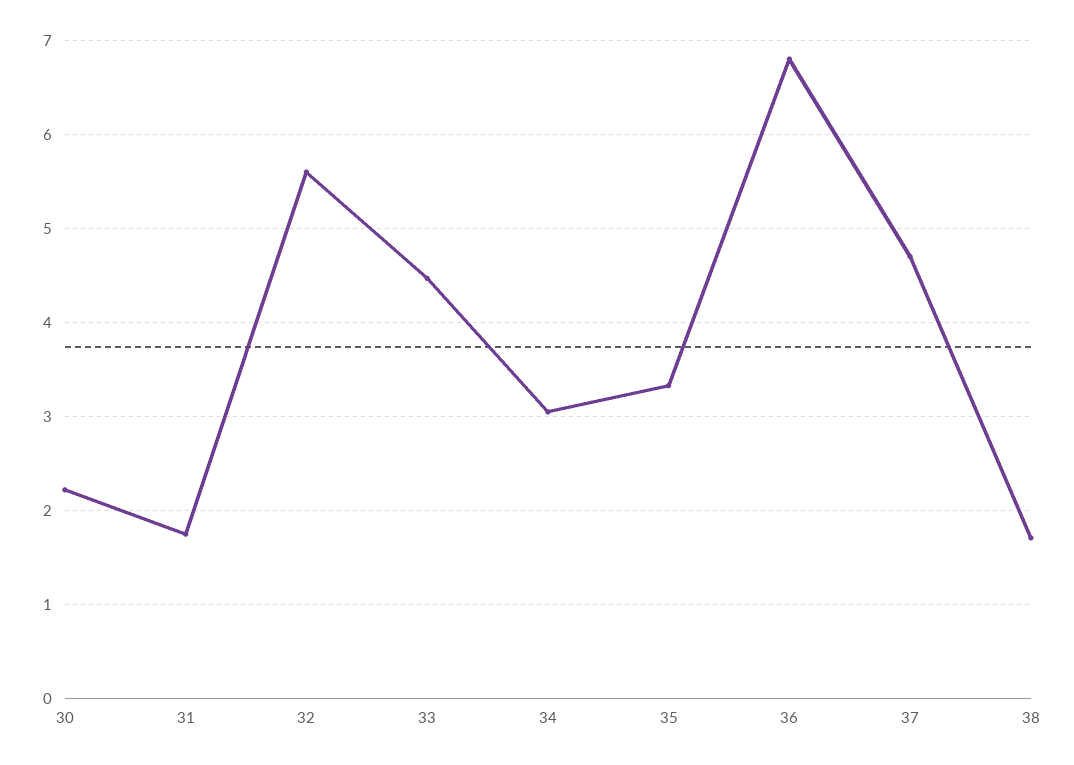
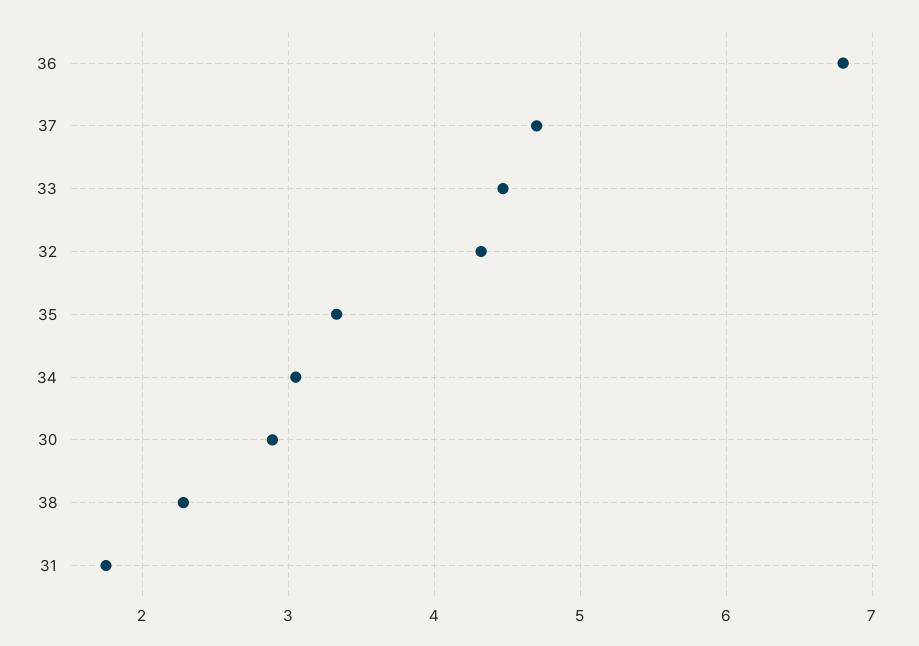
30: 2.2 -> 2.9
32: 5.6 -> 4.3
38: 1.7 -> 2.3

